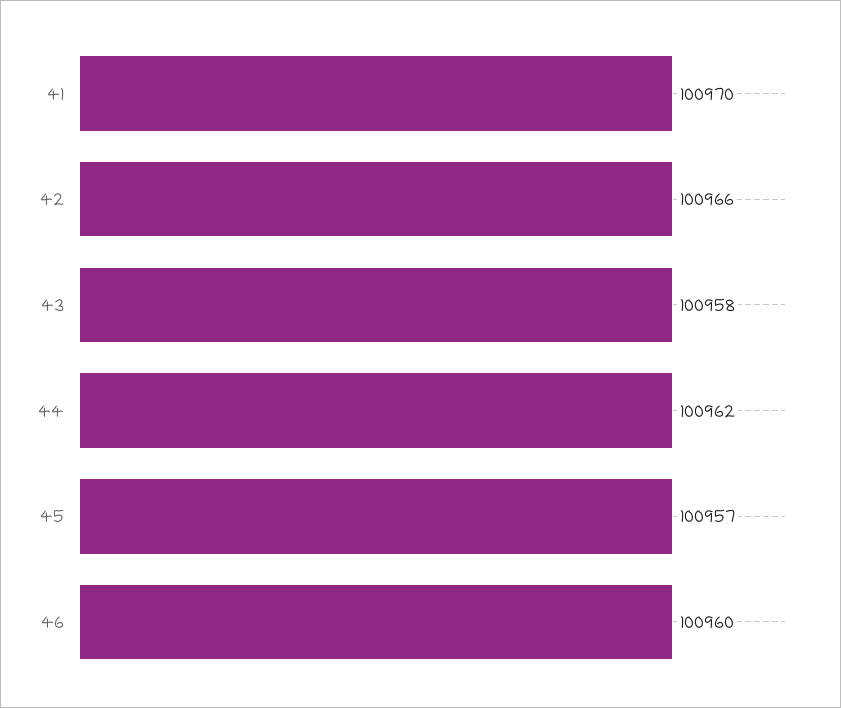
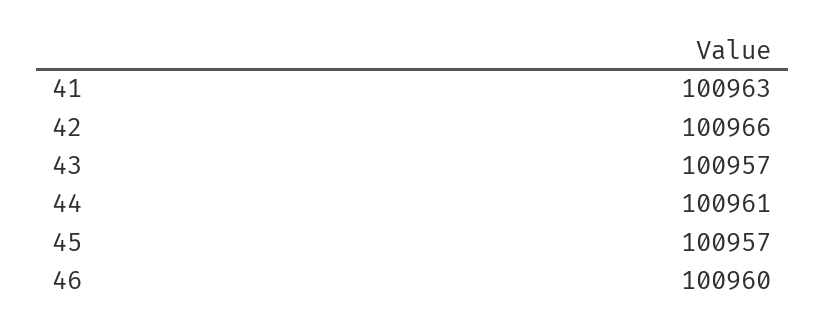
41: 100970 -> 100963
43: 100958 -> 100957
44: 100962 -> 100961

